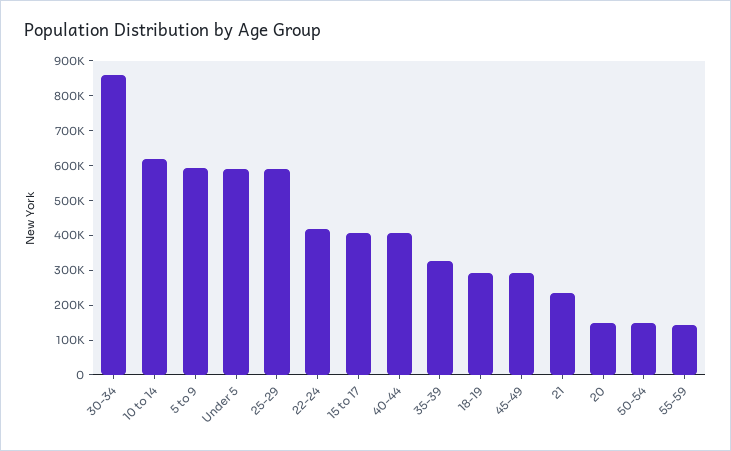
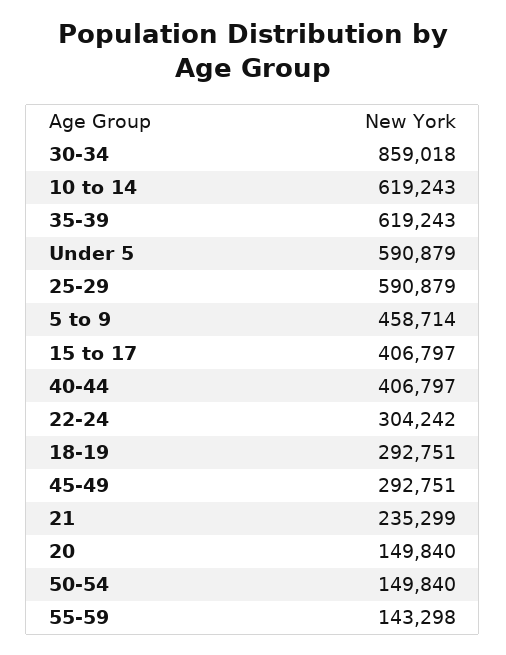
5 to 9: 600000 -> 458714
22-24: 425000 -> 304242
35-39: 325000 -> 619243

